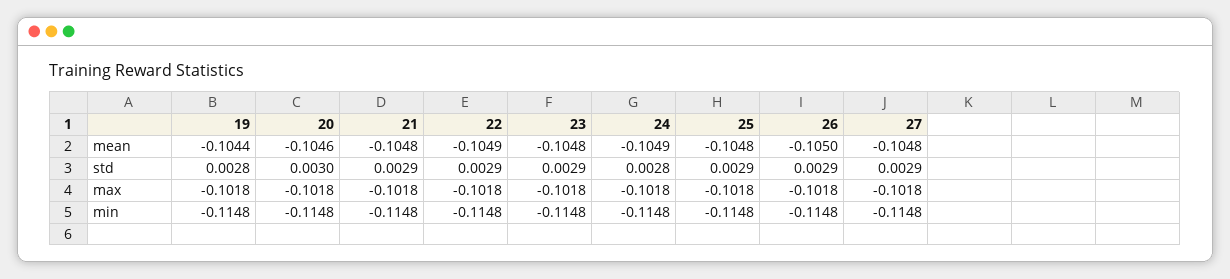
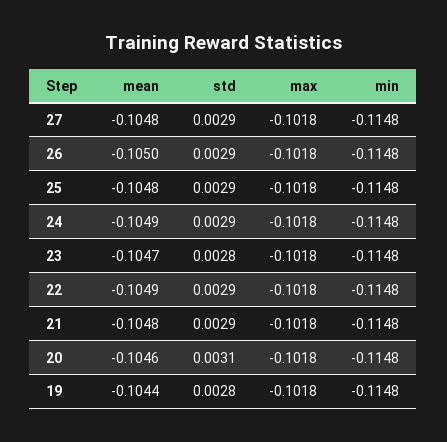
23, mean: -0.1048 -> -0.1047
20, std: 0.003 -> 0.0031
23, std: 0.0029 -> 0.0028
24, std: 0.0028 -> 0.0029

